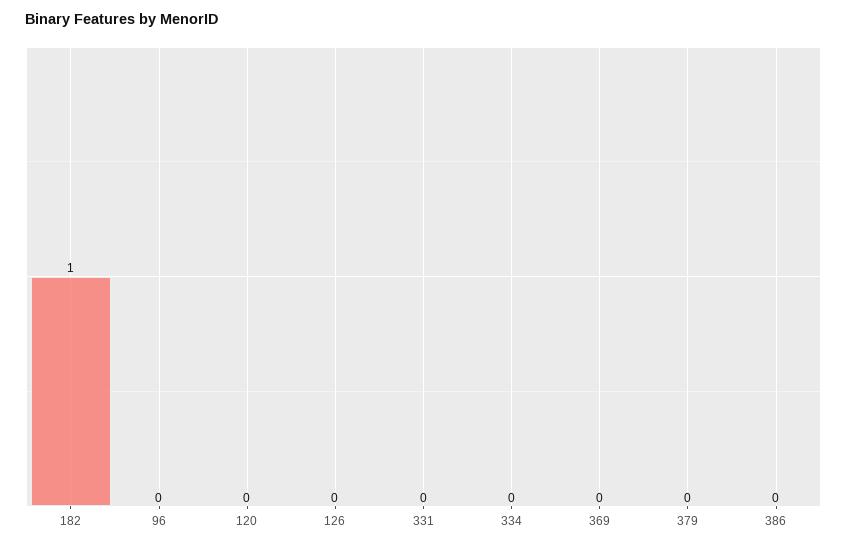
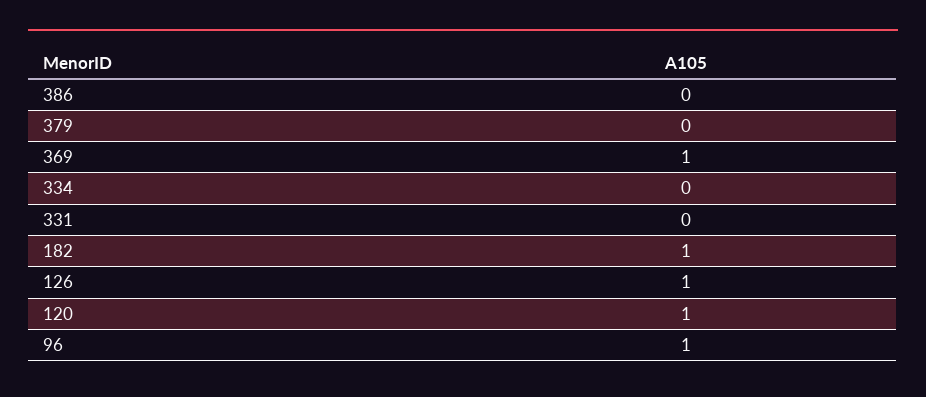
96: 0 -> 1
120: 0 -> 1
126: 0 -> 1
369: 0 -> 1

